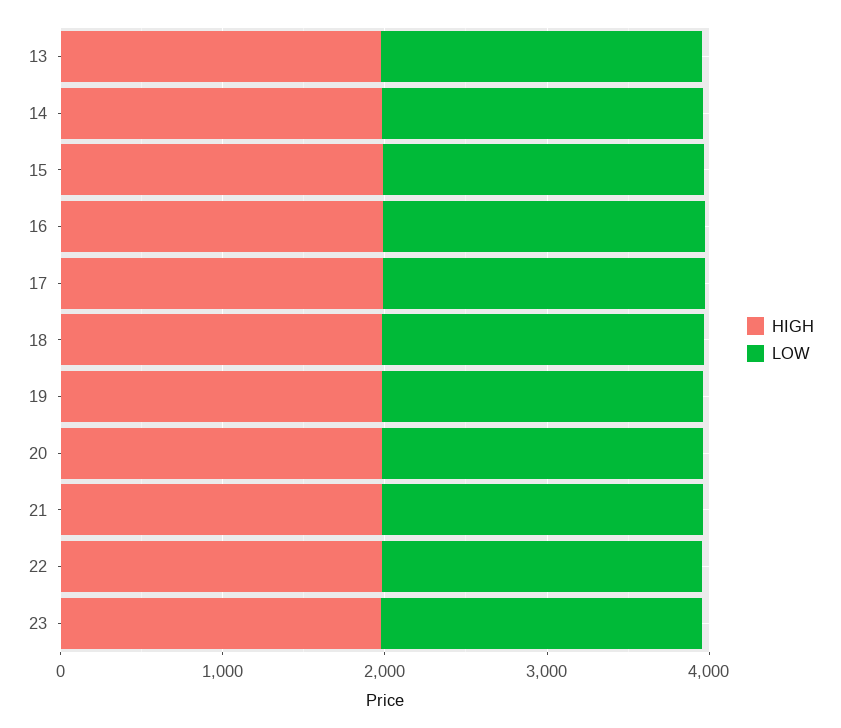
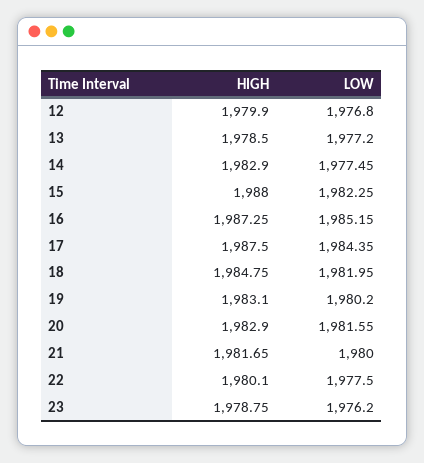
HIGH, 12: none -> 1979.9
LOW, 12: none -> 1976.8

